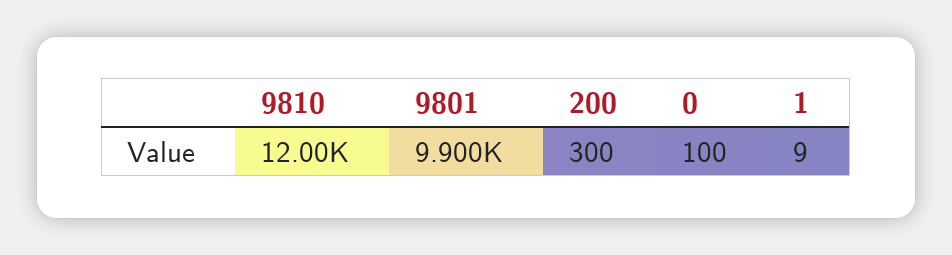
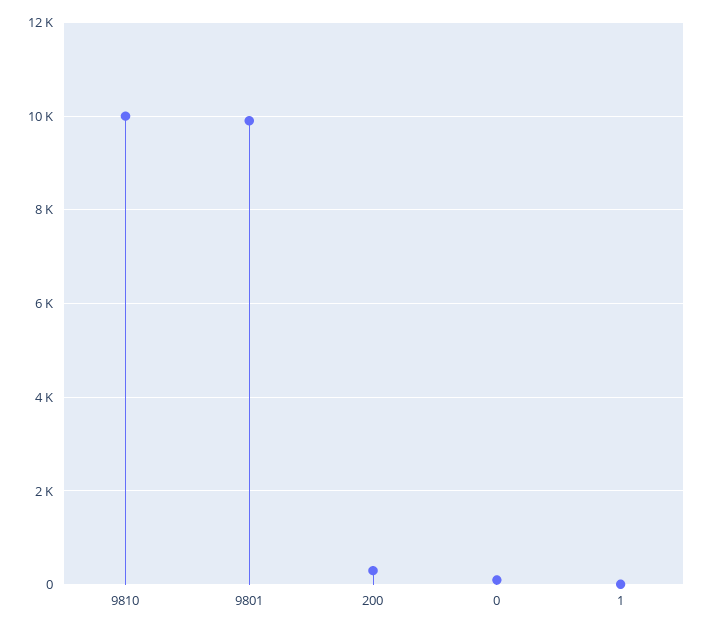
9810: 12000 -> 10000

